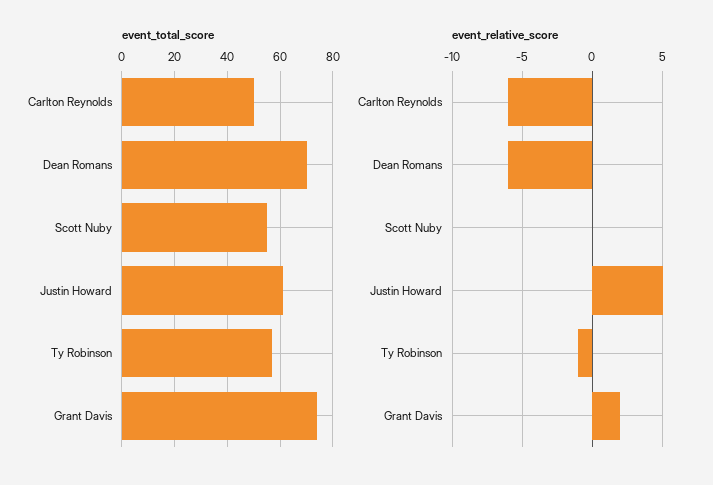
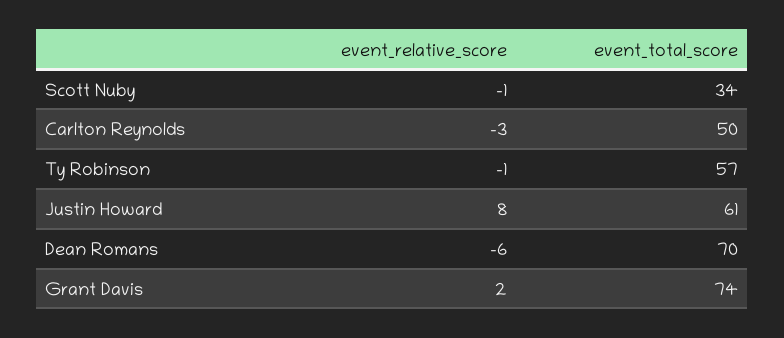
event_total_score, Scott Nuby: 55 -> 34
event_relative_score, Carlton Reynolds: -6 -> -3
event_relative_score, Scott Nuby: 0 -> -1
event_relative_score, Justin Howard: 5 -> 8

